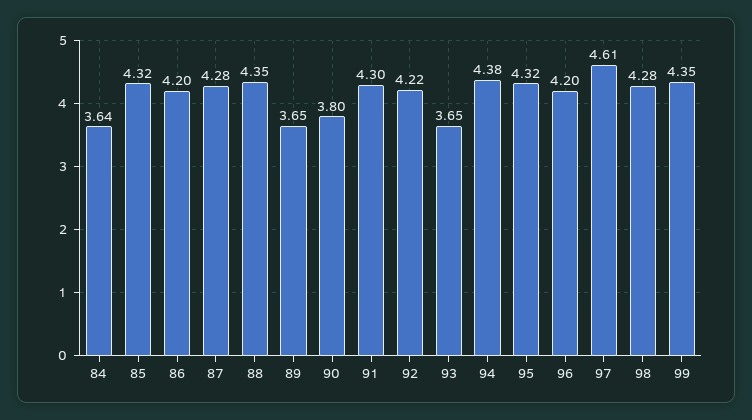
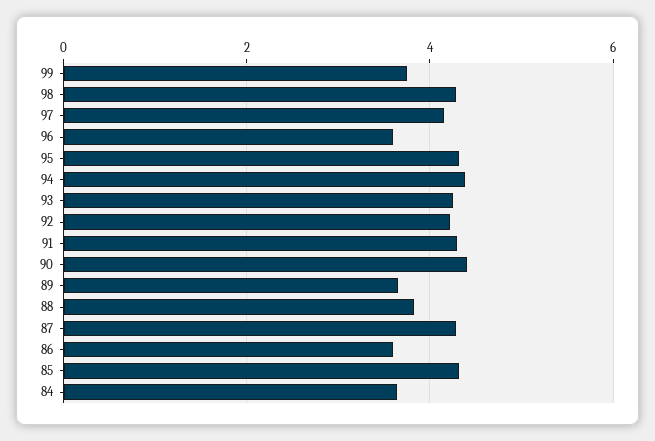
86: 4.2 -> 3.6
88: 4.35 -> 3.8
90: 3.8 -> 4.4
93: 3.65 -> 4.2
96: 4.2 -> 3.6
97: 4.61 -> 4.2
99: 4.35 -> 3.8

